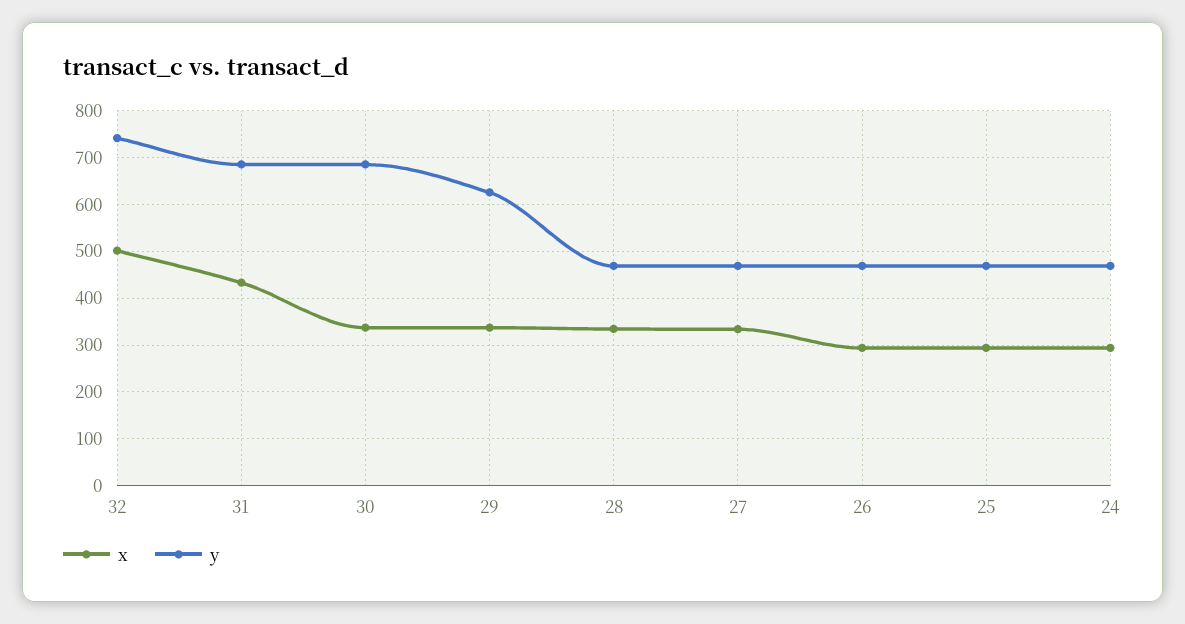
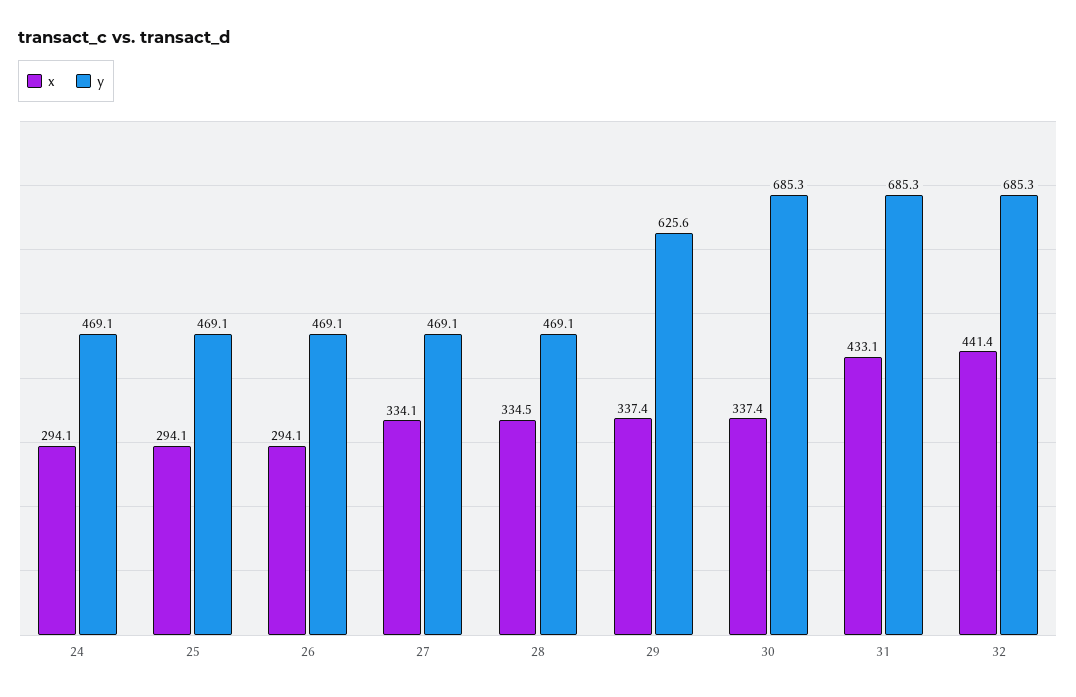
x, 32: 500 -> 441.4
y, 32: 740 -> 685.3

